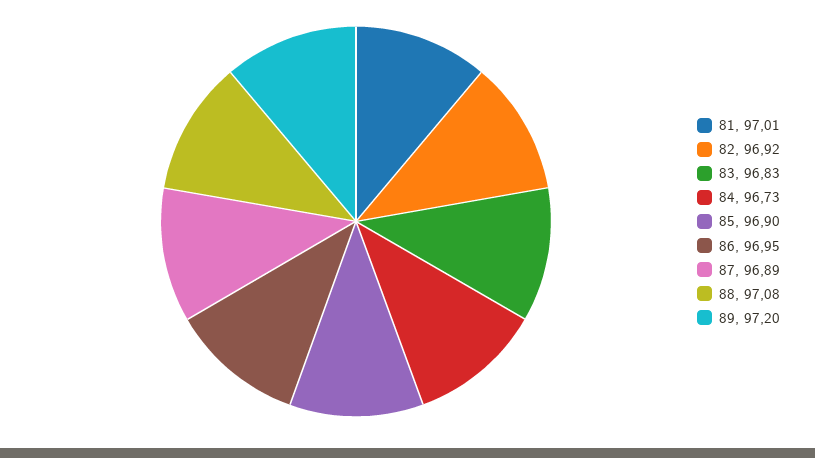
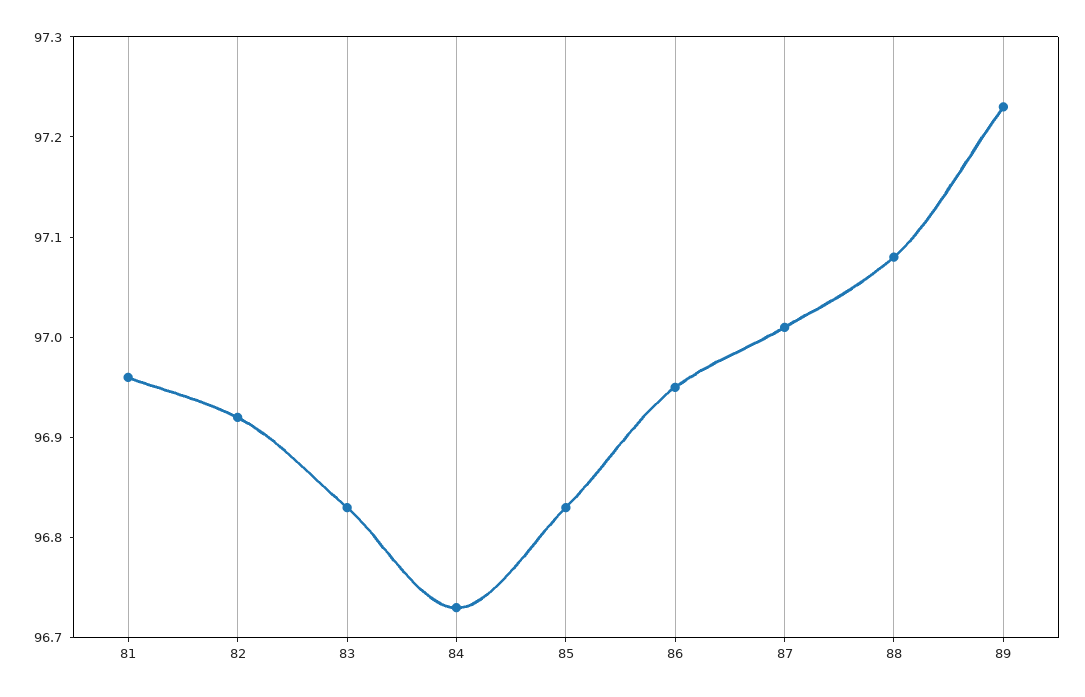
81: 97.01 -> 96.96
85: 96.9 -> 96.83
87: 96.89 -> 97.01
89: 97.2 -> 97.23

